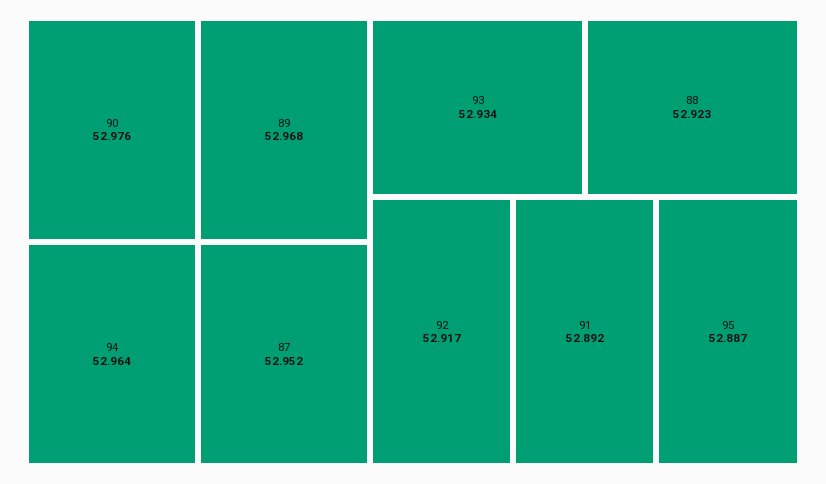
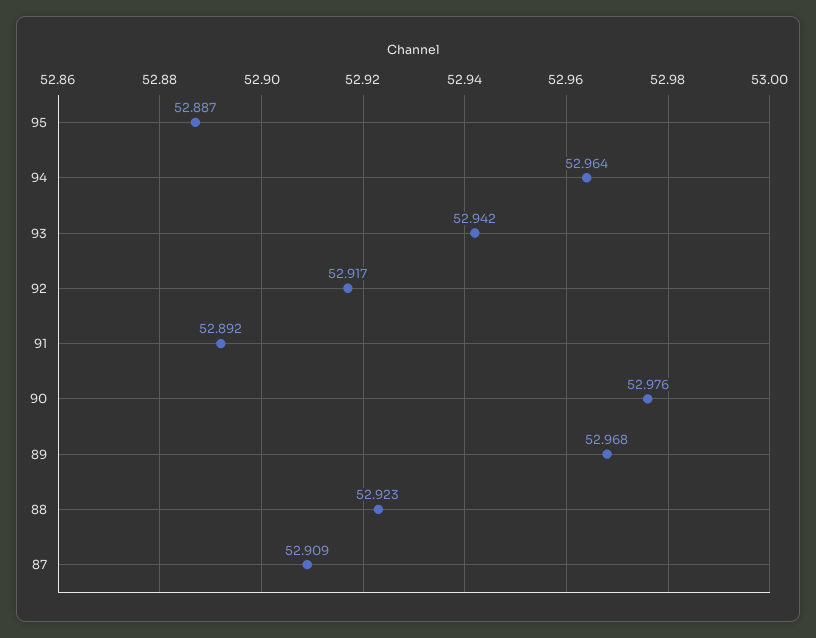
87: 52.952 -> 52.909
93: 52.934 -> 52.942

